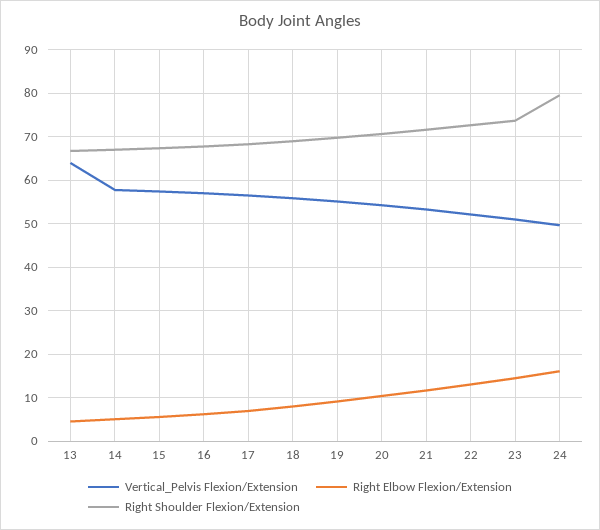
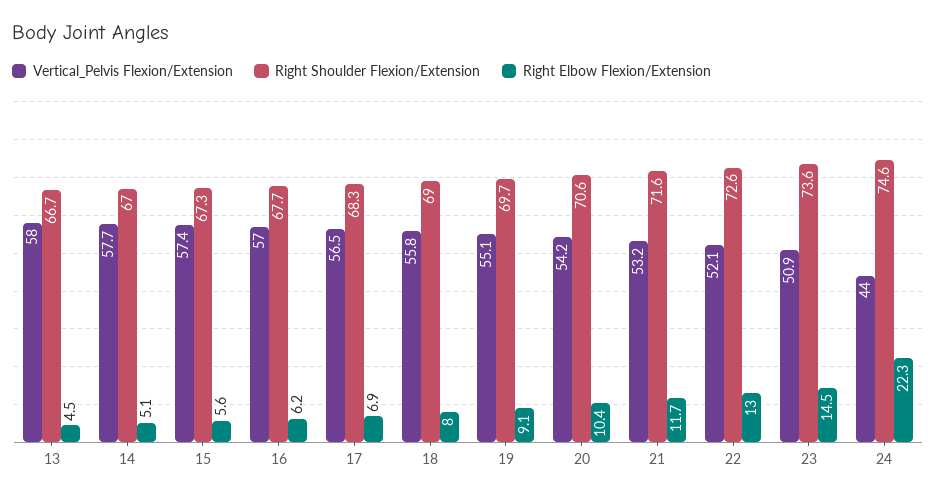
Vertical_Pelvis Flexion/Extension, 13: 64 -> 58
Vertical_Pelvis Flexion/Extension, 24: 50 -> 44
Right Elbow Flexion/Extension, 24: 16 -> 22.3
Right Shoulder Flexion/Extension, 24: 80 -> 74.6

